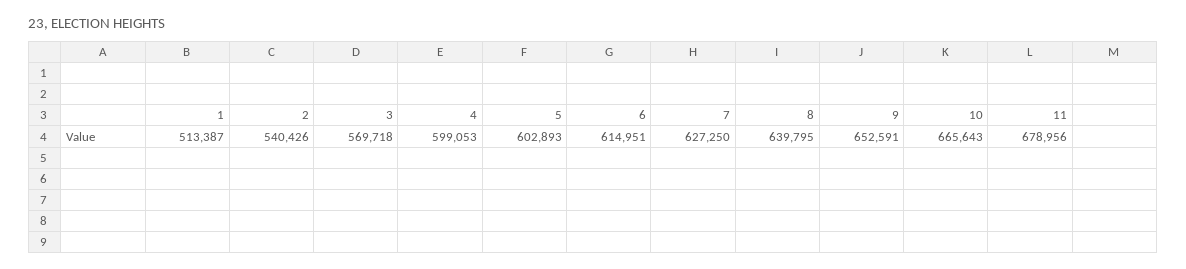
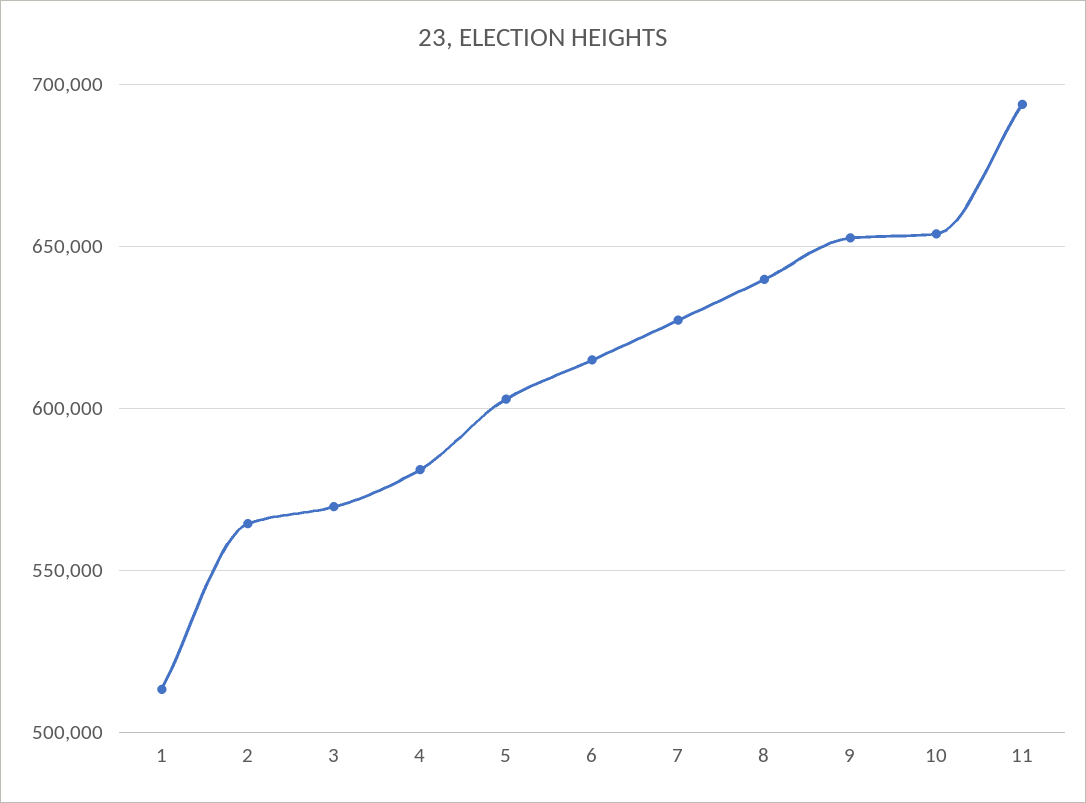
2: 540426 -> 565000
4: 599053 -> 580000
10: 665643 -> 655000
11: 678956 -> 695000

